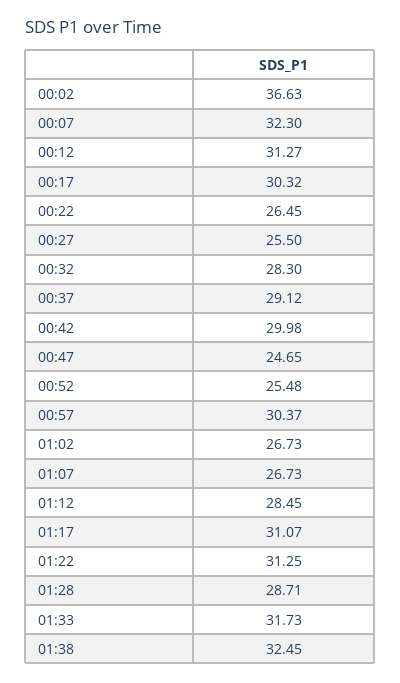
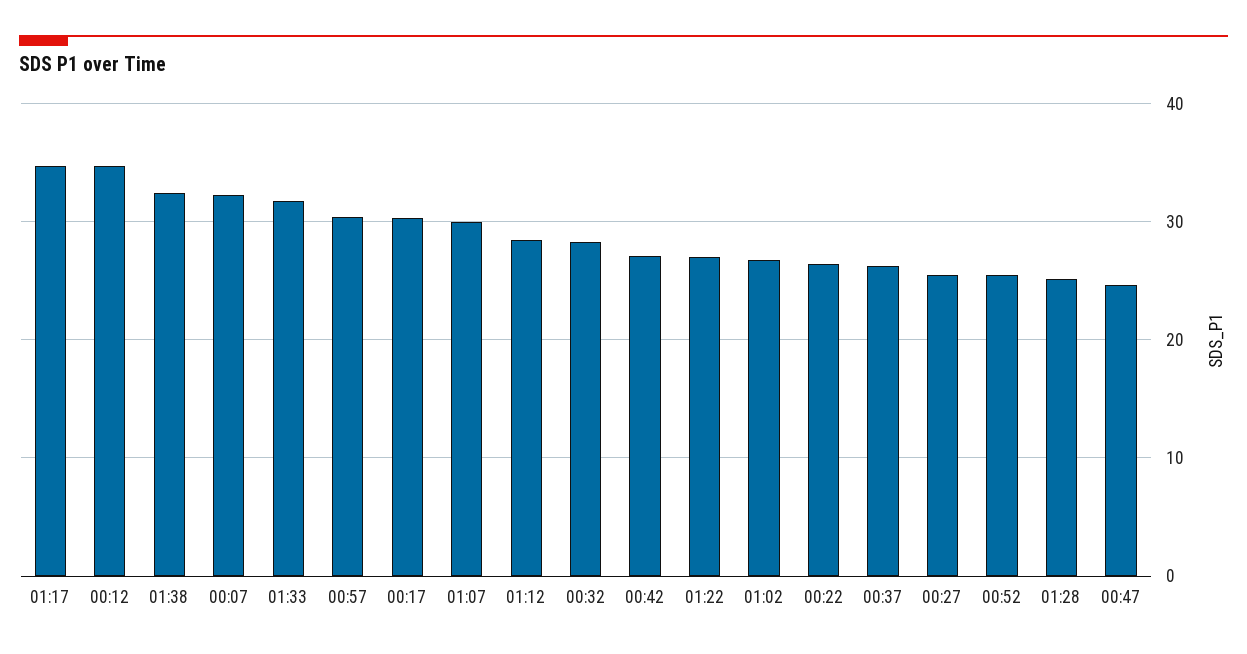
00:02: 36.63 -> none
00:12: 31.27 -> 35
00:37: 29.12 -> 26
00:42: 29.98 -> 27
01:07: 26.73 -> 30
01:17: 31.07 -> 35
01:22: 31.25 -> 27
01:28: 28.71 -> 25

